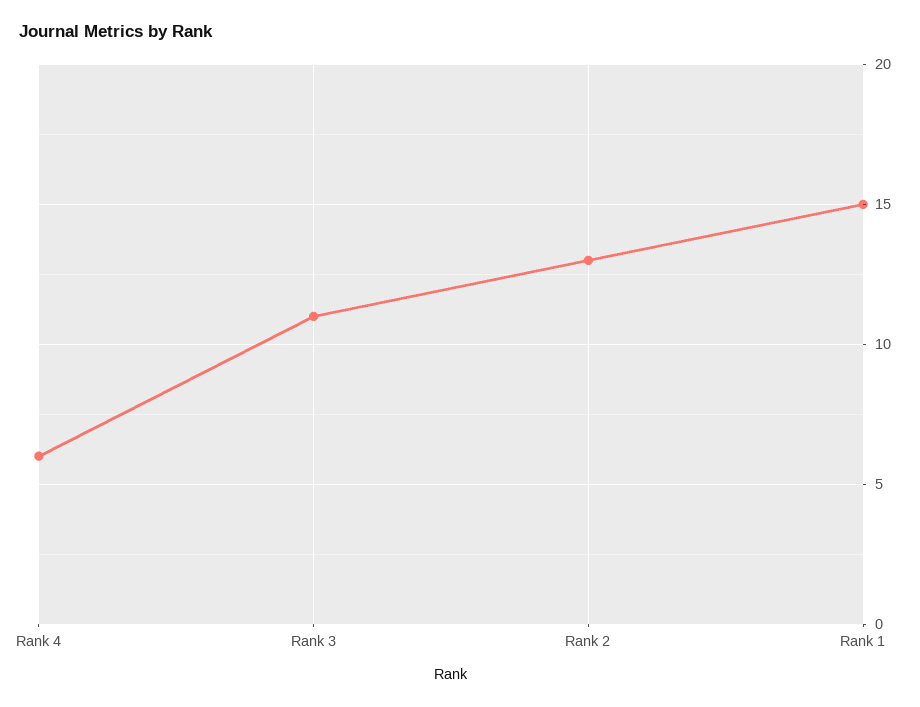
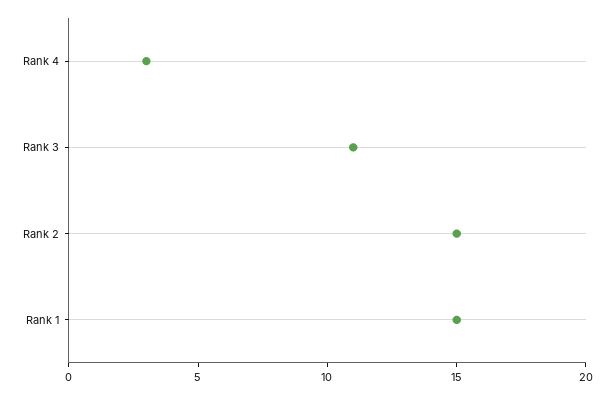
Rank 4: 6 -> 3
Rank 2: 13 -> 15

